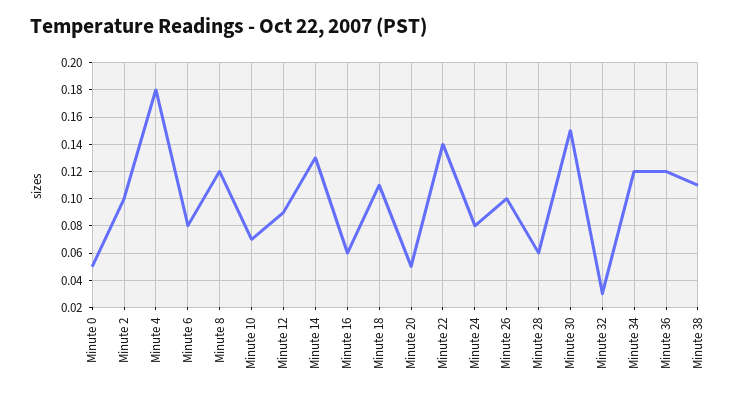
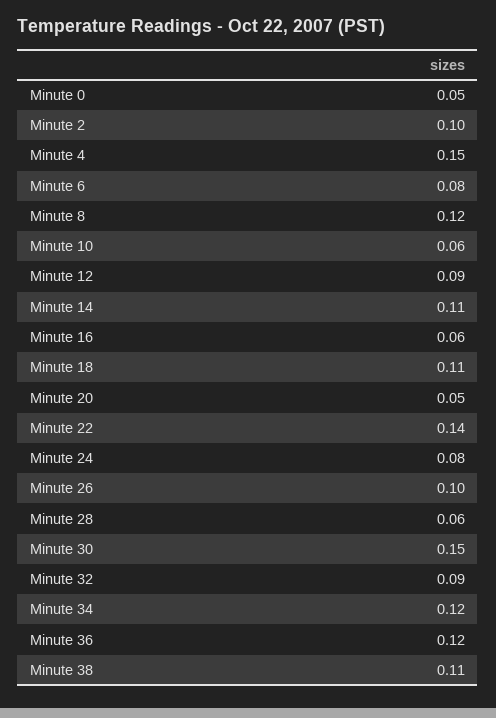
Minute 4: 0.18 -> 0.15
Minute 10: 0.07 -> 0.06
Minute 14: 0.13 -> 0.11
Minute 32: 0.03 -> 0.09

